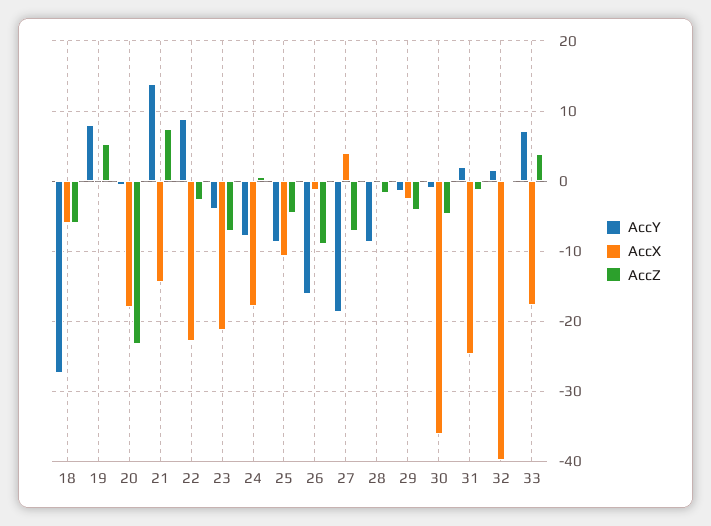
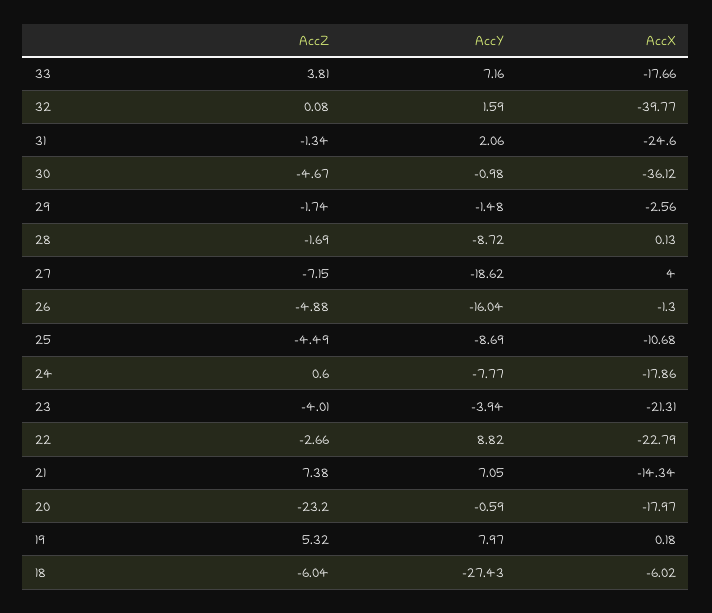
AccY, 21: 14 -> 7.05
AccZ, 23: -7 -> -4.01
AccZ, 26: -9 -> -4.88
AccZ, 29: -4 -> -1.74

